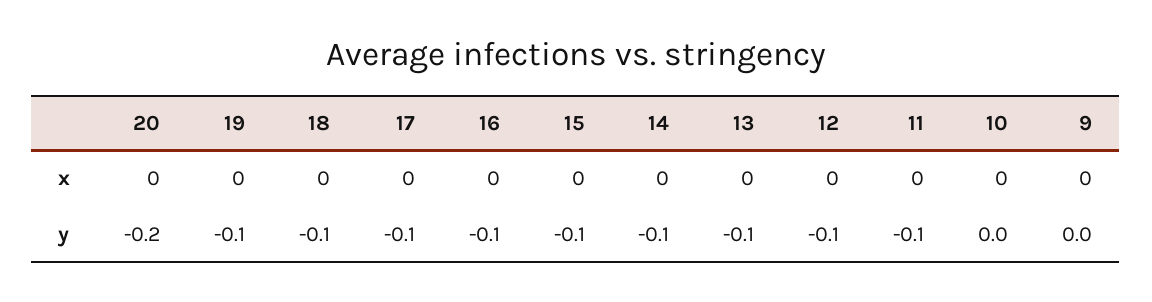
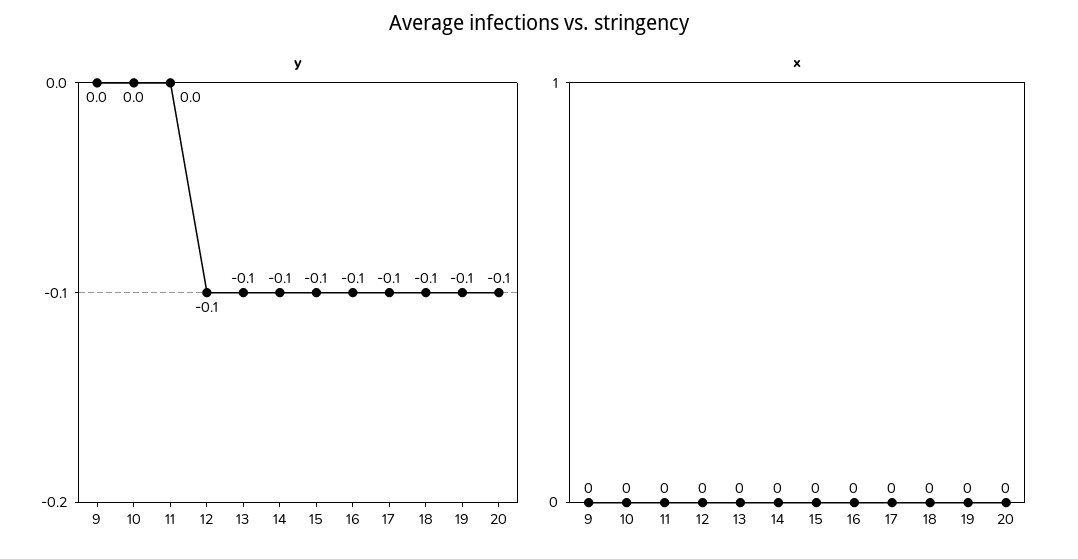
y, 20: -0.2 -> -0.1
y, 11: -0.1 -> 0

